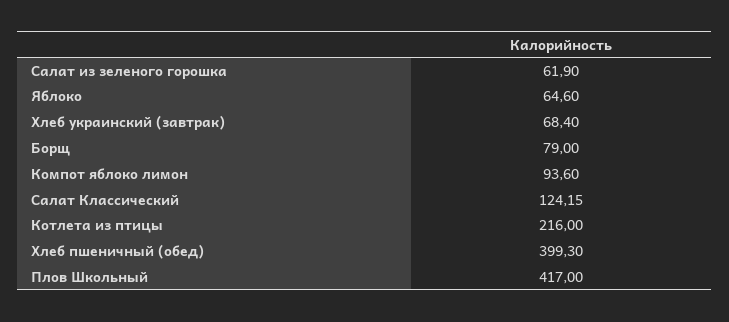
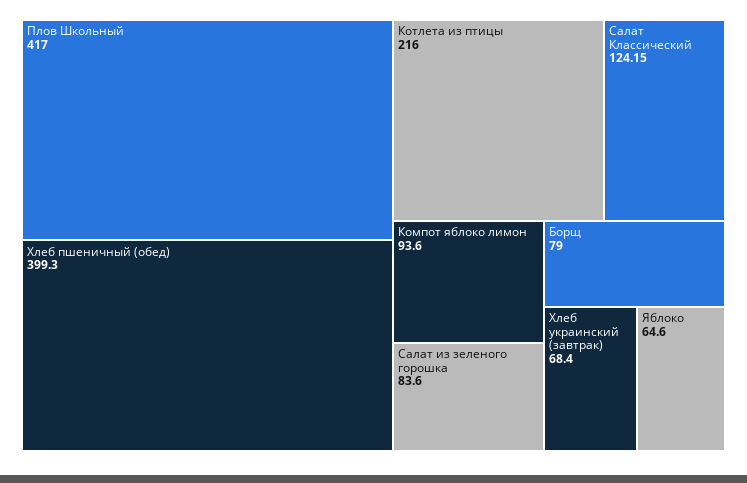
Салат из зеленого горошка: 61.9 -> 83.6

